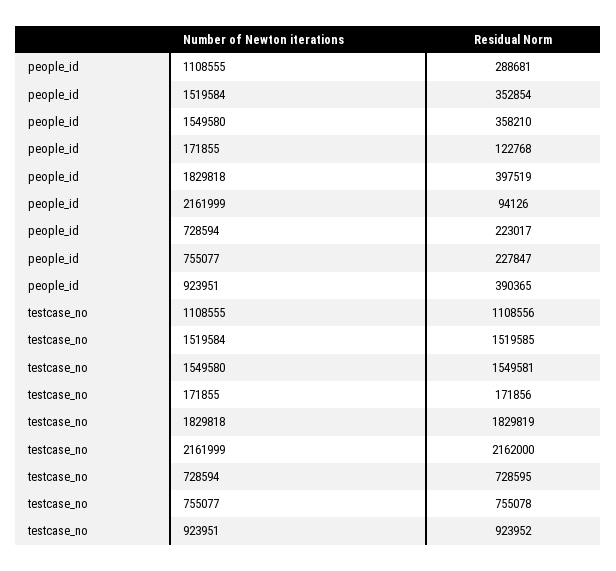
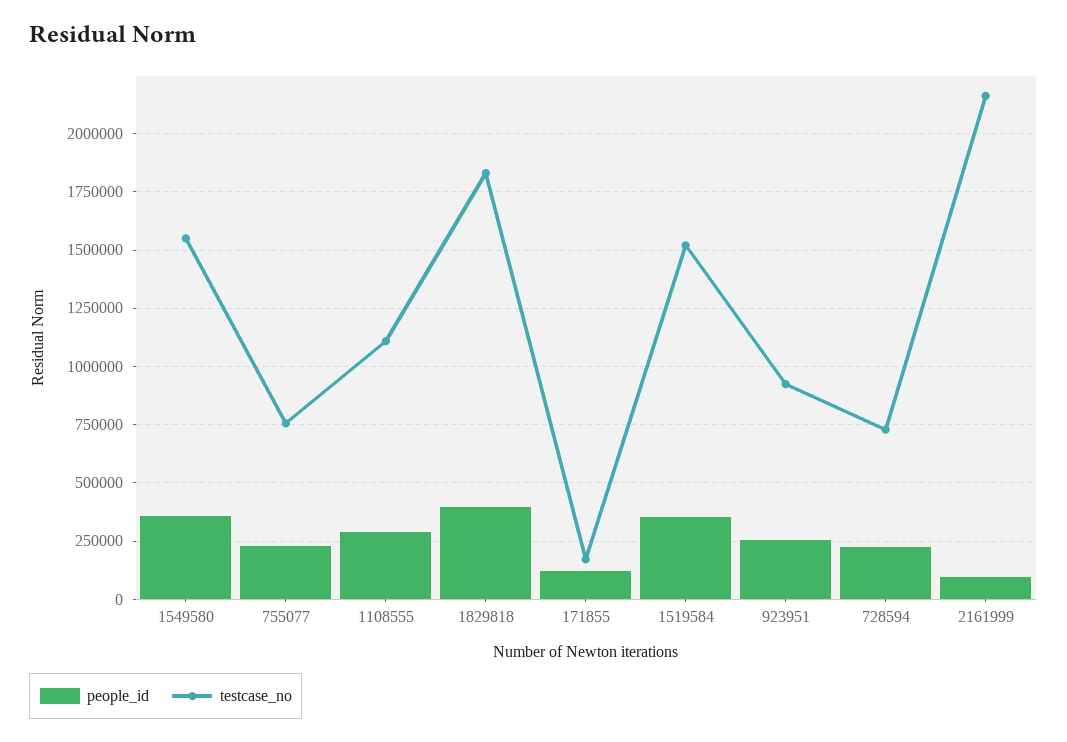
people_id, 923951: 390365 -> 250000

